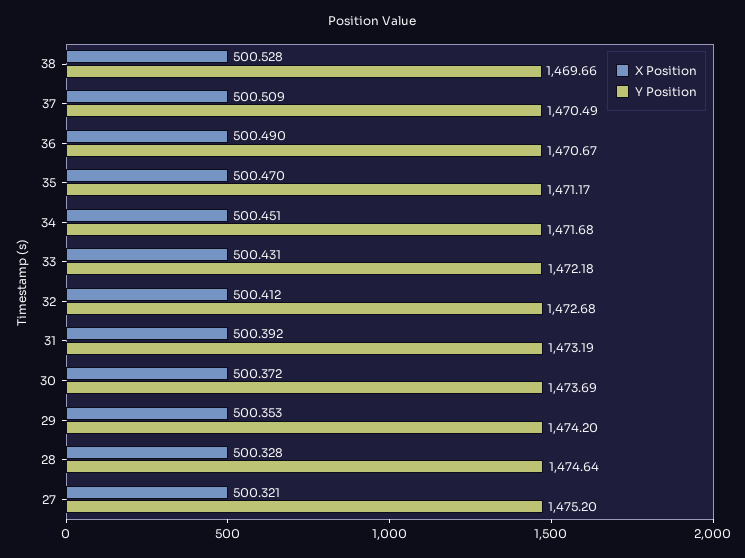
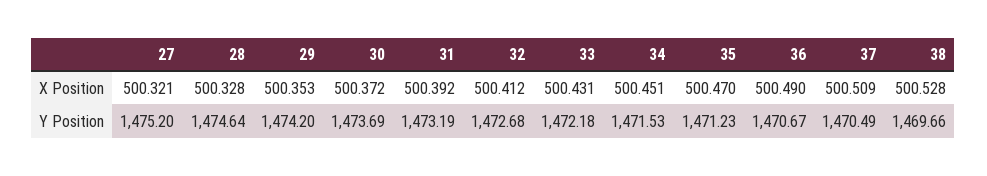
Y Position, 35: 1471.17 -> 1471.23
Y Position, 34: 1471.68 -> 1471.53

